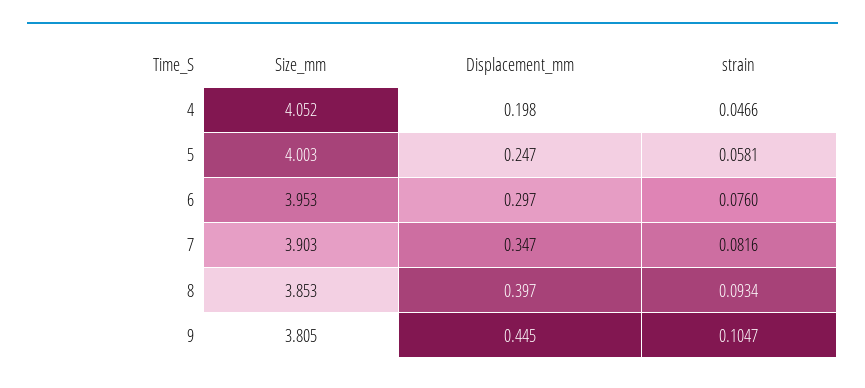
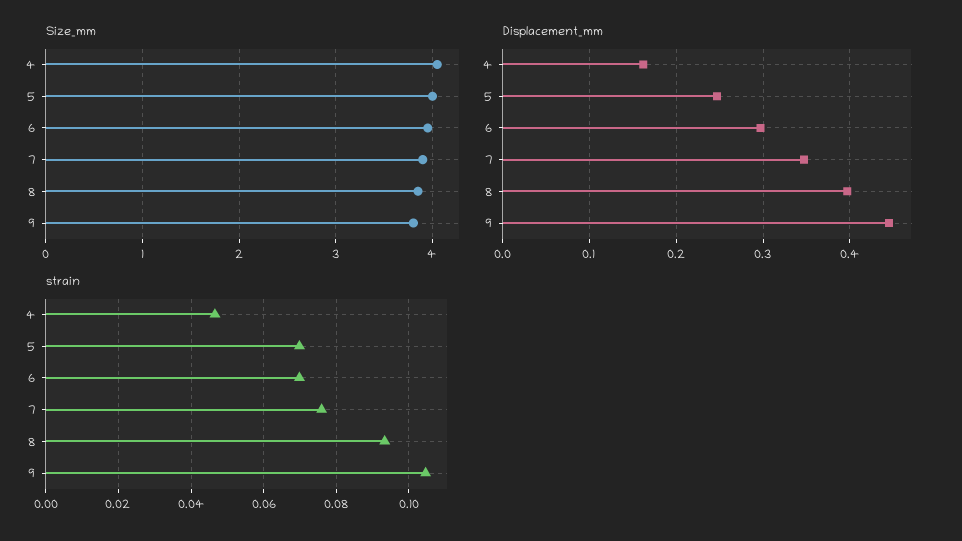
Displacement_mm, 4: 0.198 -> 0.16
strain, 5: 0.0581 -> 0.07
strain, 6: 0.076 -> 0.07
strain, 7: 0.0816 -> 0.076

